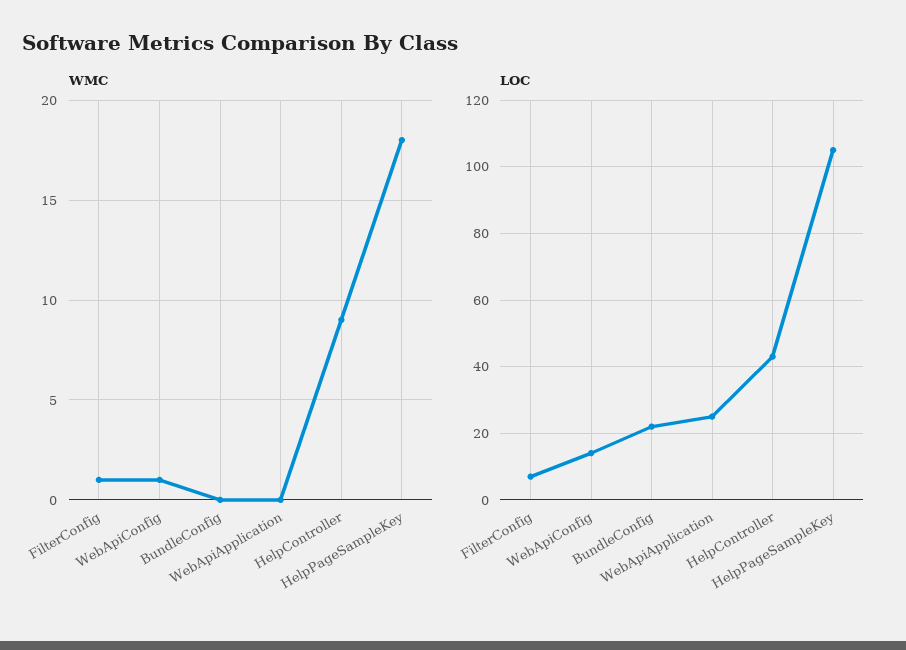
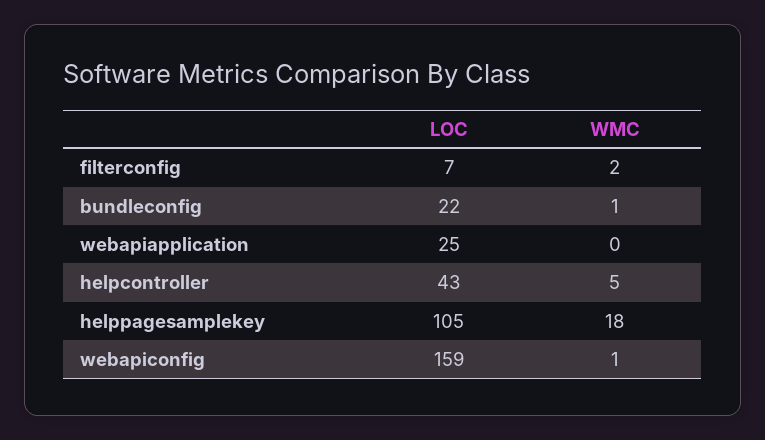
WMC, FilterConfig: 1 -> 2
WMC, BundleConfig: 0 -> 1
WMC, HelpController: 9 -> 5
LOC, WebApiConfig: 15 -> 159

